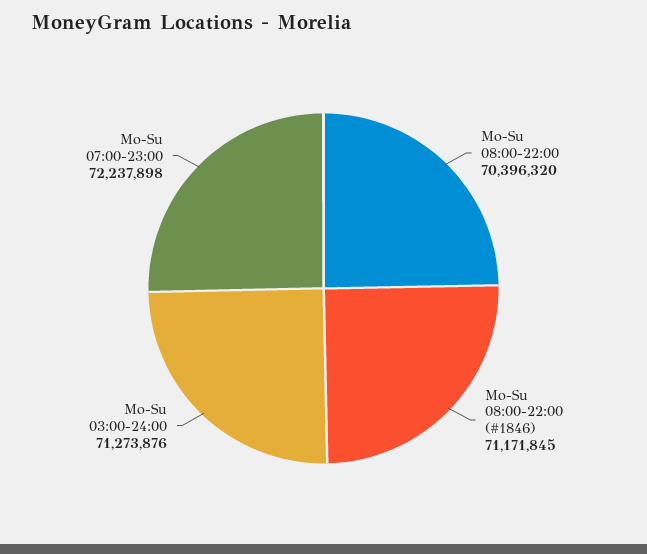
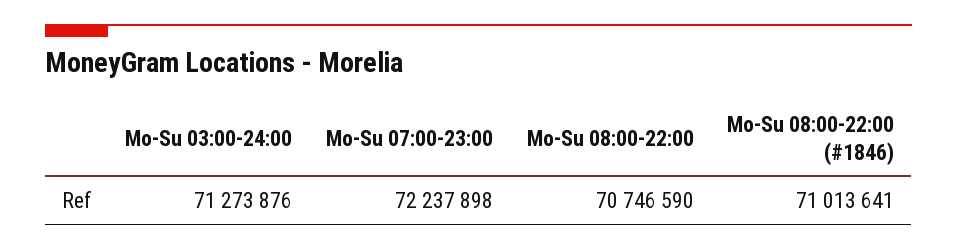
Mo-Su 08:00-22:00: 70396320 -> 70746590
Mo-Su 08:00-22:00 (#1846): 71171845 -> 71013641

